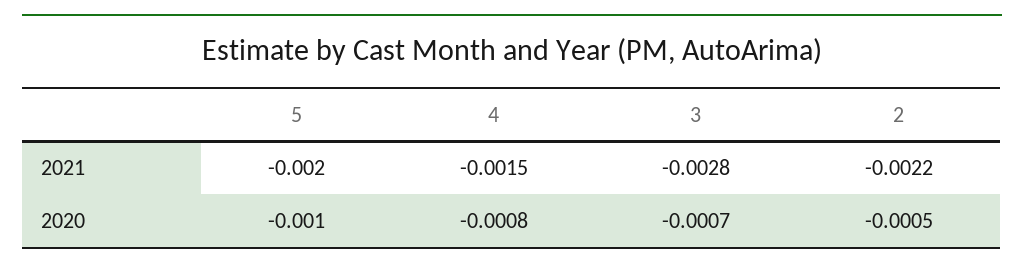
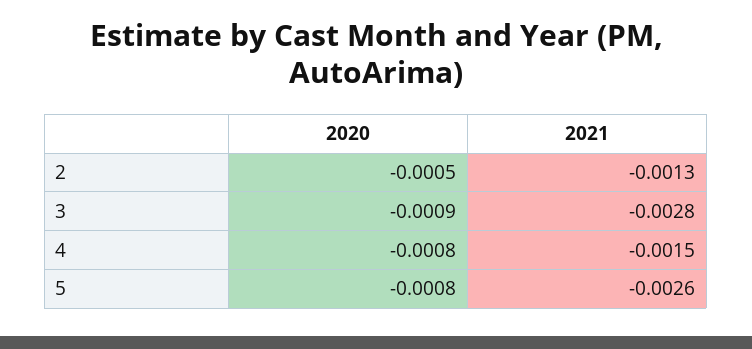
5, 2021: -0.002 -> -0.0026
2, 2021: -0.0022 -> -0.0013
5, 2020: -0.001 -> -0.0008
3, 2020: -0.0007 -> -0.0009

